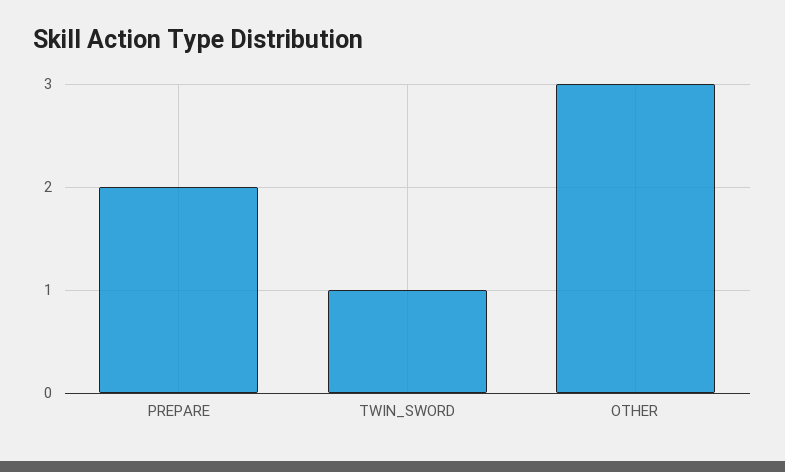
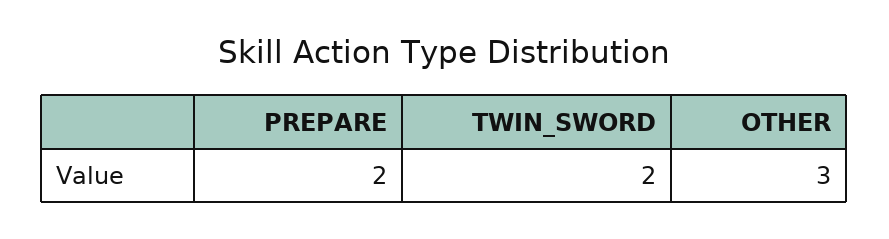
TWIN_SWORD: 1 -> 2

